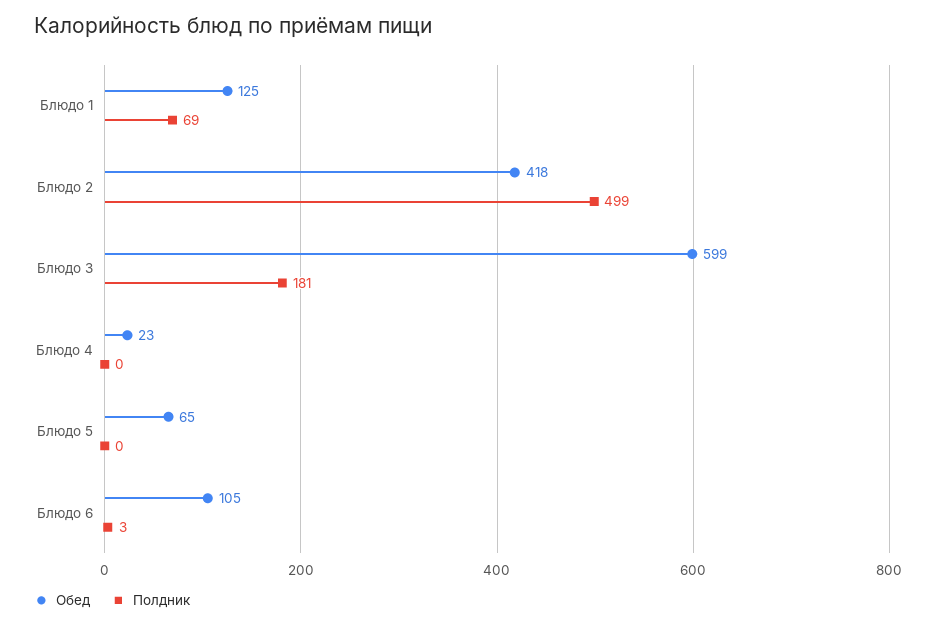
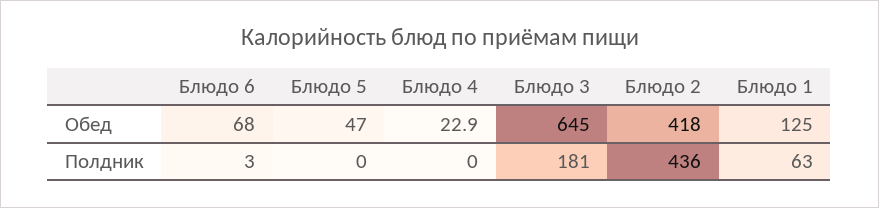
Полдник, Блюдо 1: 69 -> 63
Полдник, Блюдо 2: 499 -> 436
Обед, Блюдо 3: 599 -> 645
Обед, Блюдо 5: 65 -> 47
Обед, Блюдо 6: 105 -> 68

